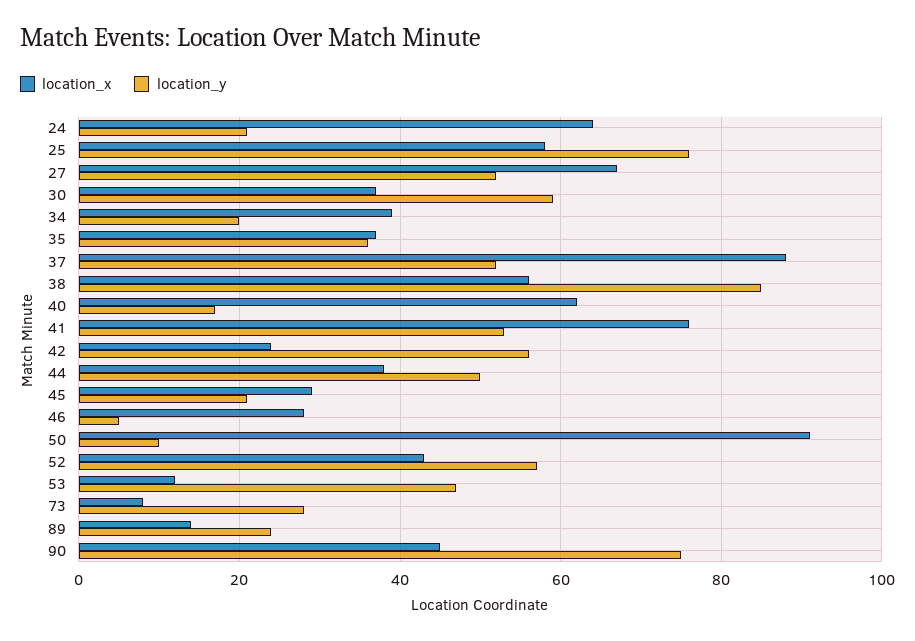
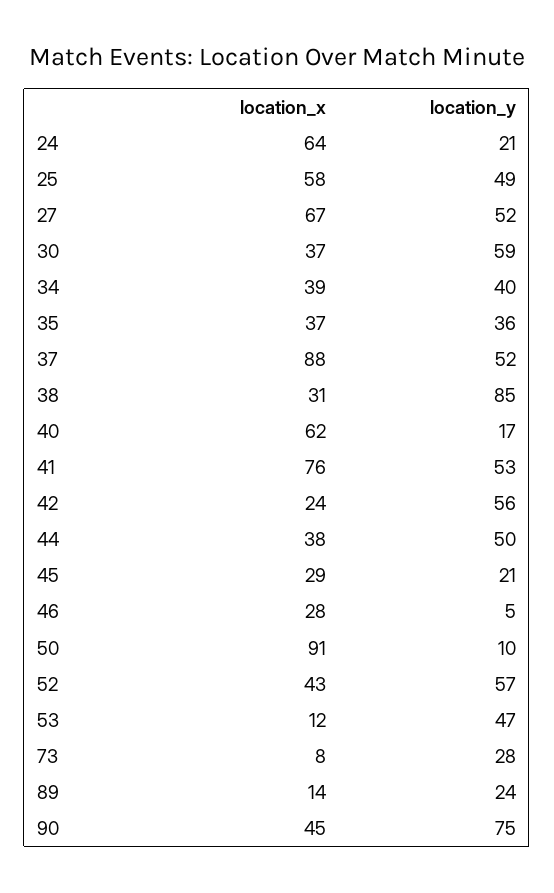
location_y, 25: 75 -> 49
location_y, 34: 20 -> 40
location_x, 38: 55 -> 31

